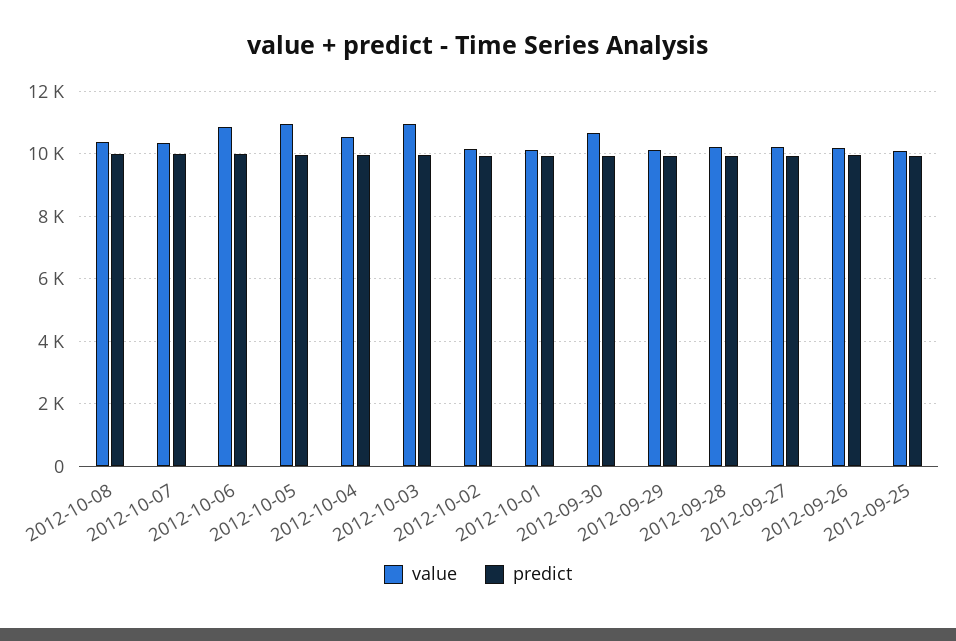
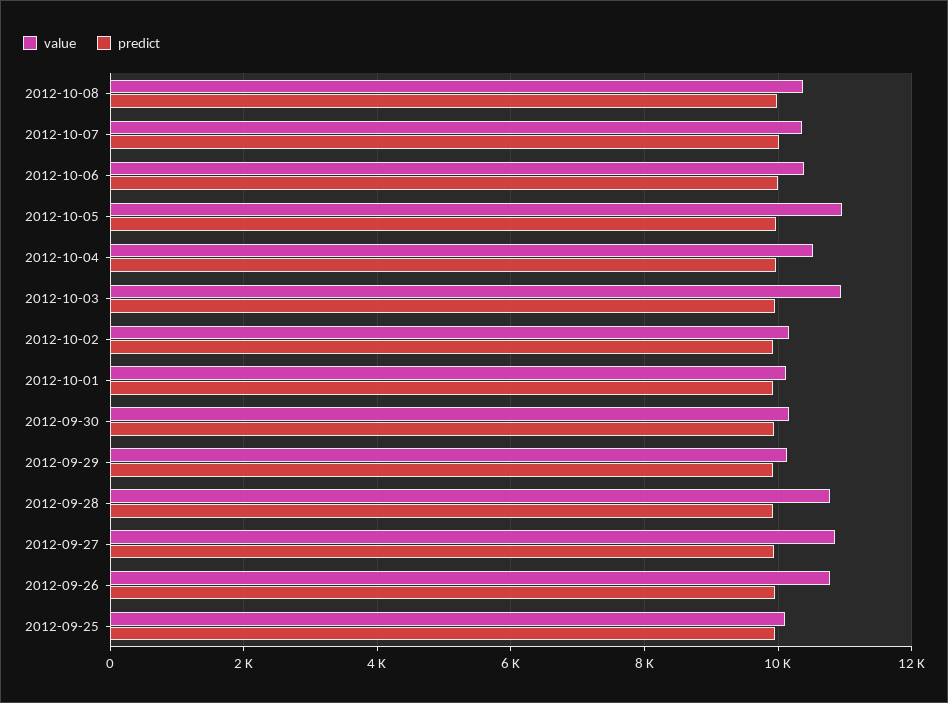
value, 2012-10-06: 10800 -> 10400
value, 2012-09-30: 10600 -> 10200
value, 2012-09-28: 10200 -> 10800
value, 2012-09-27: 10200 -> 10800
value, 2012-09-26: 10200 -> 10800

